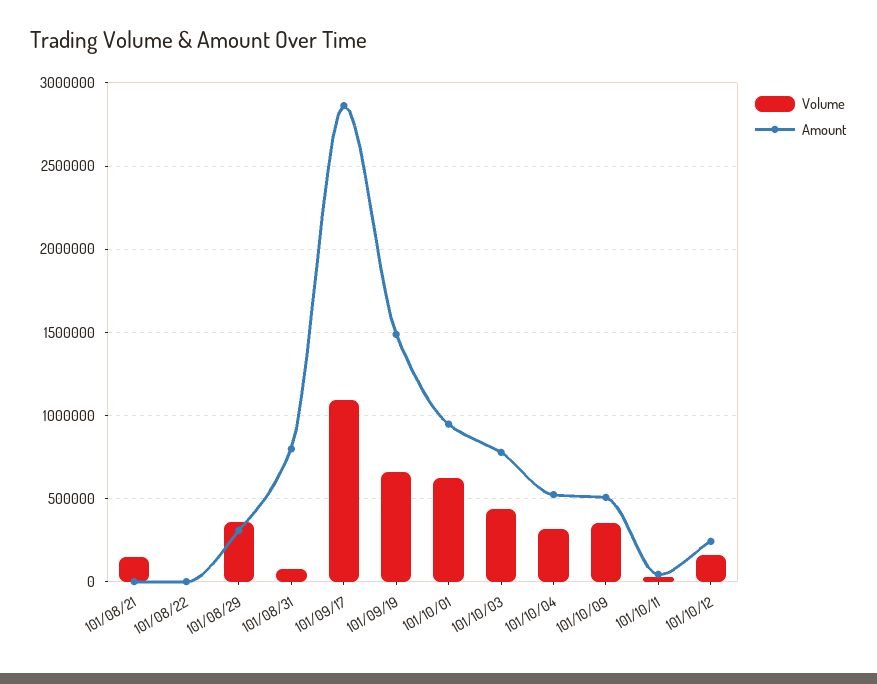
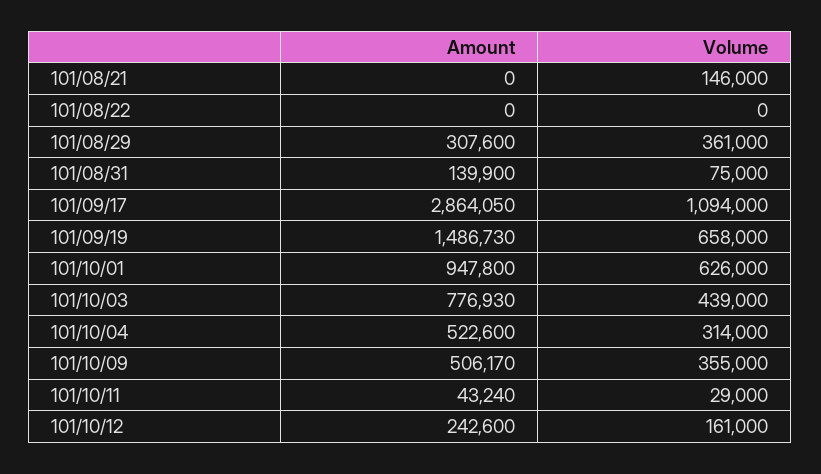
Amount, 101/08/31: 800000 -> 139900

